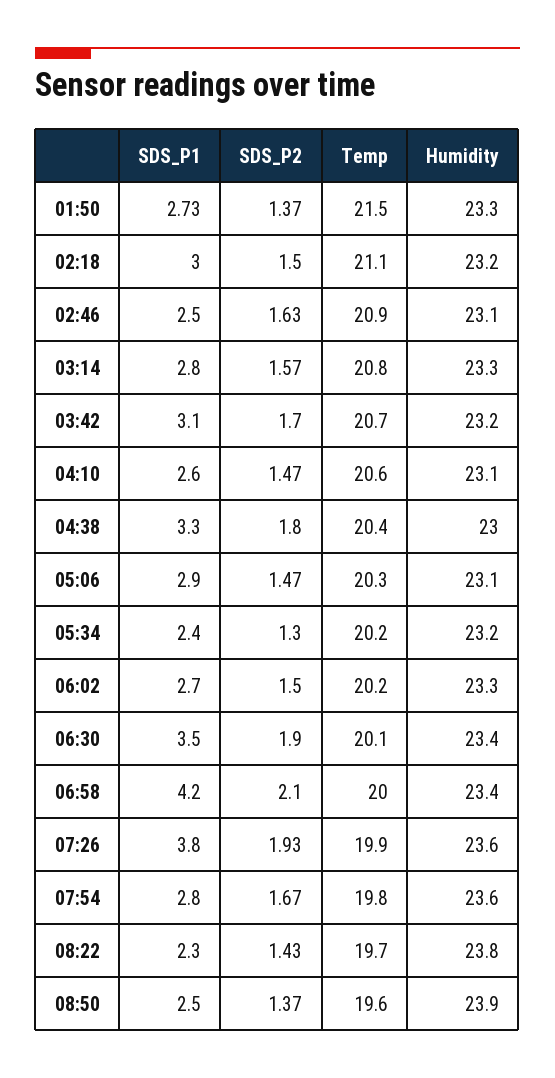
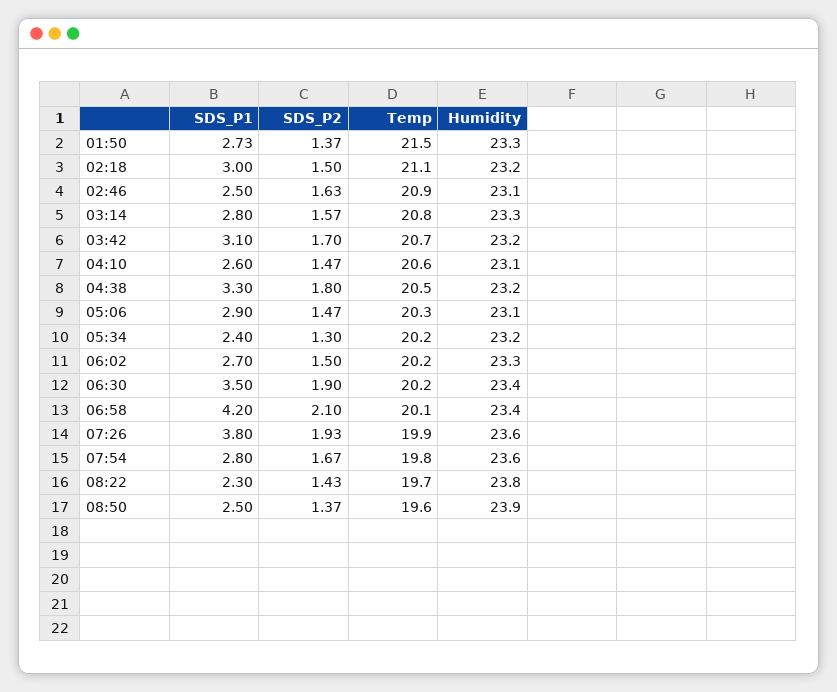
Temp, 04:38: 20.4 -> 20.5
Humidity, 04:38: 23 -> 23.2
Temp, 06:30: 20.1 -> 20.2
Temp, 06:58: 20 -> 20.1

